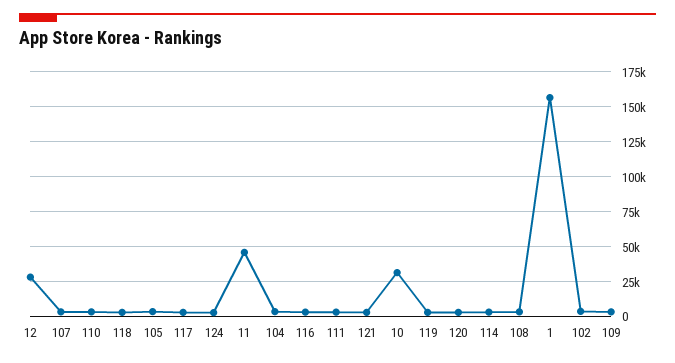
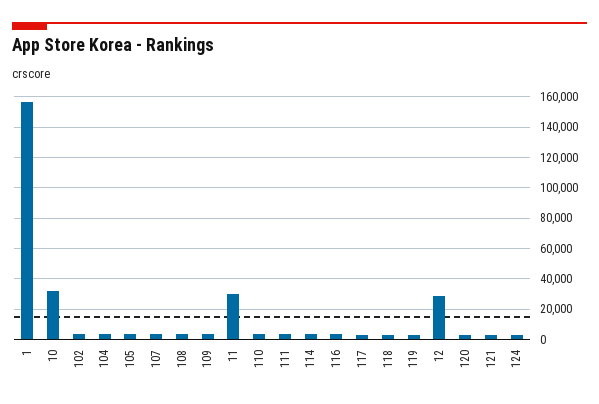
11: 45000 -> 30000

